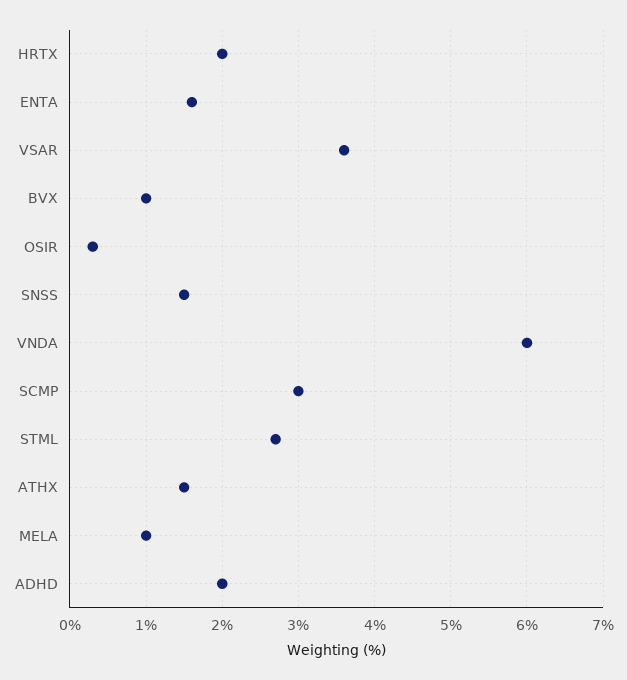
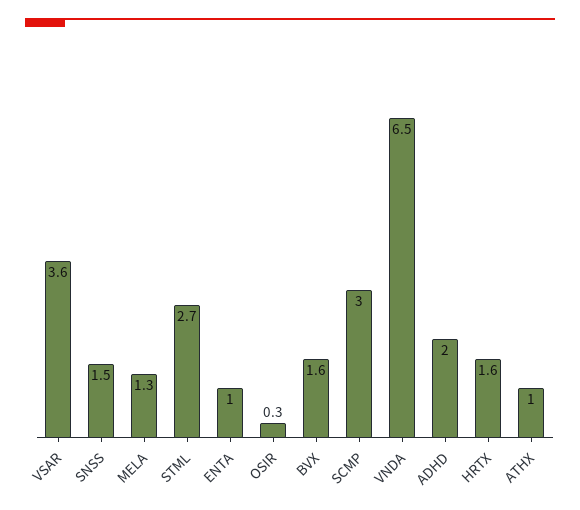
HRTX: 2 -> 1.6
ENTA: 1.6 -> 1
BVX: 1 -> 1.6
VNDA: 6 -> 6.5
ATHX: 1.5 -> 1
MELA: 1 -> 1.3

